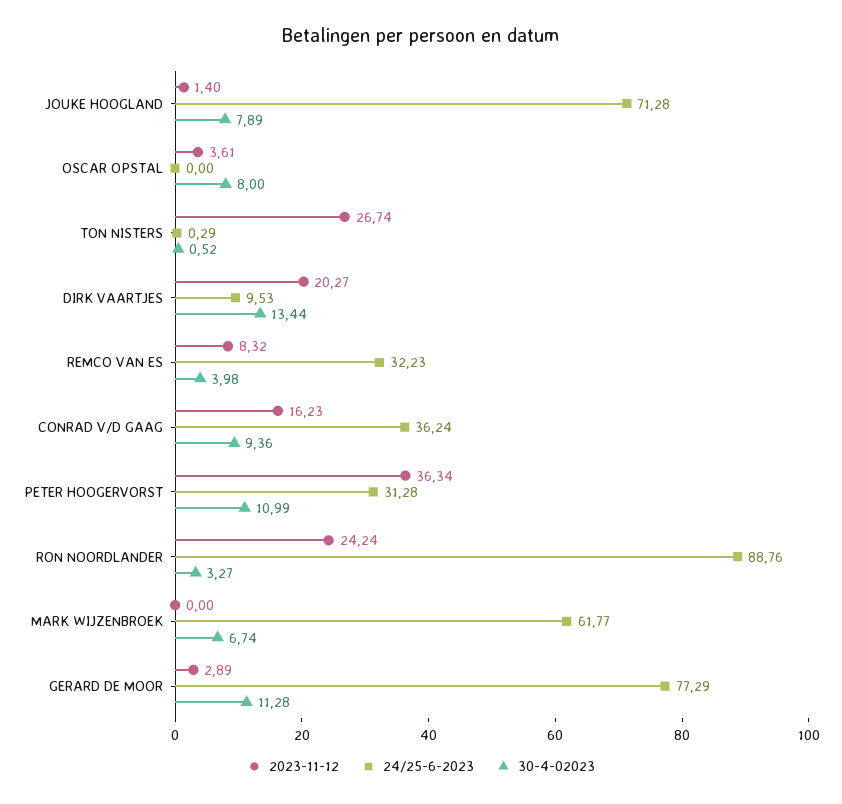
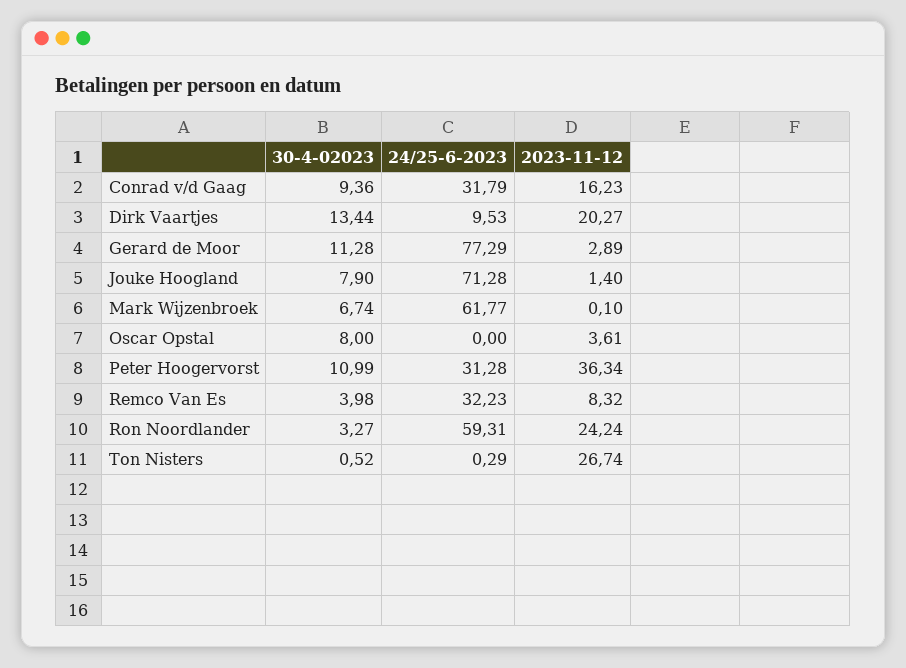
30-4-02023, JOUKE HOOGLAND: 7.89 -> 7.9
24/25-6-2023, CONRAD V/D GAAG: 36.24 -> 31.79
24/25-6-2023, RON NOORDLANDER: 88.76 -> 59.31
2023-11-12, MARK WIJZENBROEK: 0 -> 0.1

